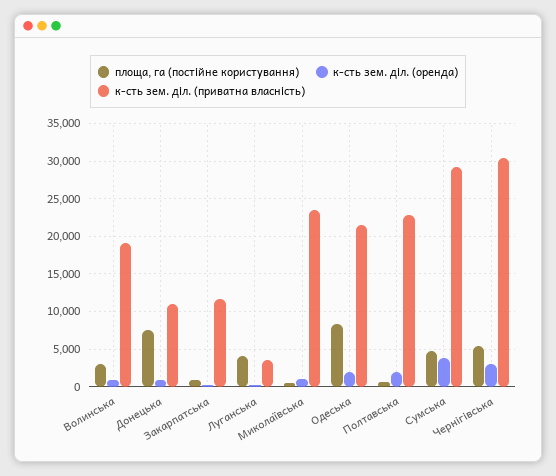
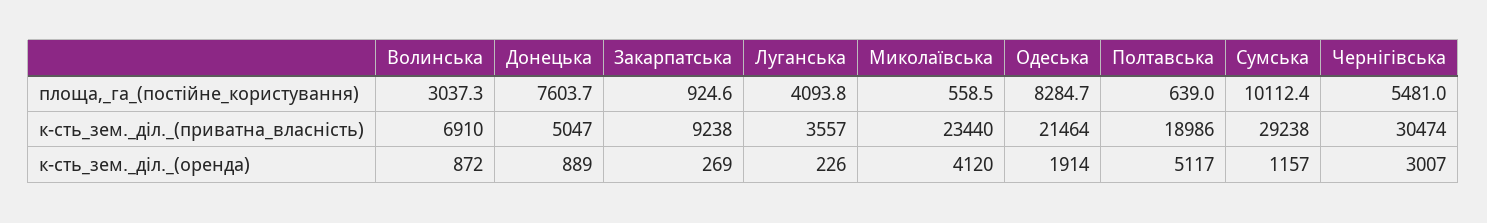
к-сть зем. діл. (приватна власність), Волинська: 19000 -> 6910
к-сть зем. діл. (приватна власність), Донецька: 11000 -> 5047
к-сть зем. діл. (приватна власність), Закарпатська: 12000 -> 9238
к-сть зем. діл. (оренда), Миколаївська: 1000 -> 4120
к-сть зем. діл. (оренда), Полтавська: 2000 -> 5117
к-сть зем. діл. (приватна власність), Полтавська: 23000 -> 18986
площа, га (постійне користування), Сумська: 5000 -> 10112.4
к-сть зем. діл. (оренда), Сумська: 4000 -> 1157

